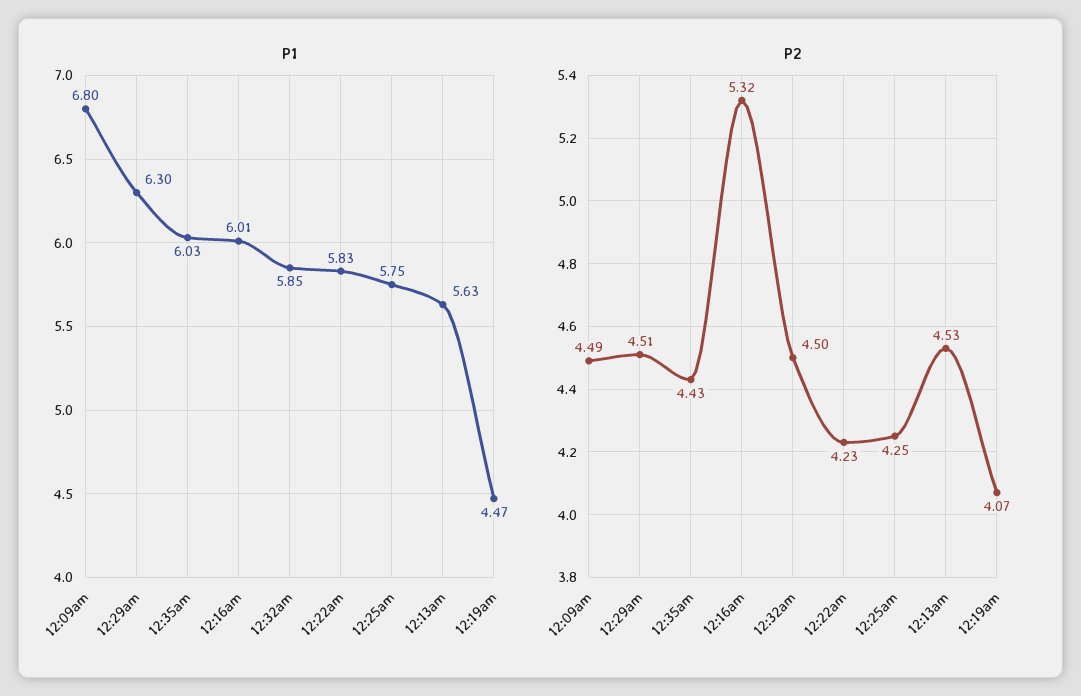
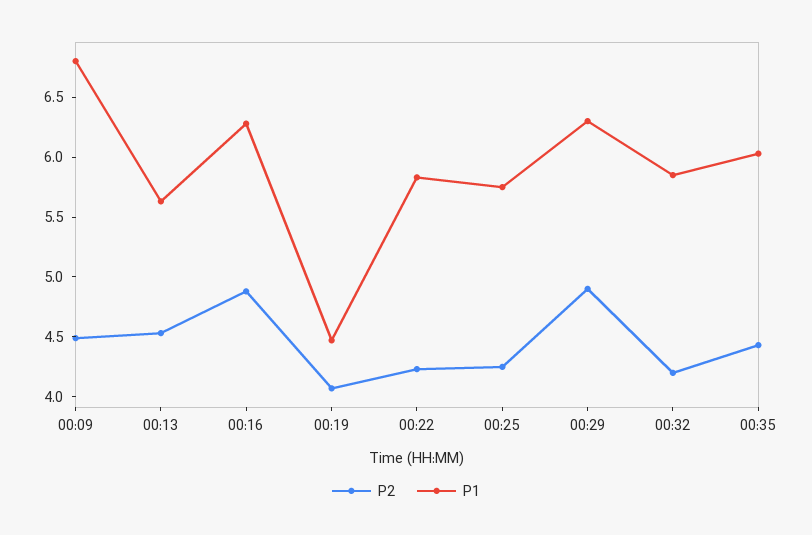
P1, 12:16am: 6.01 -> 6.3
P2, 12:29am: 4.51 -> 4.9
P2, 12:16am: 5.32 -> 4.9
P2, 12:32am: 4.5 -> 4.2

